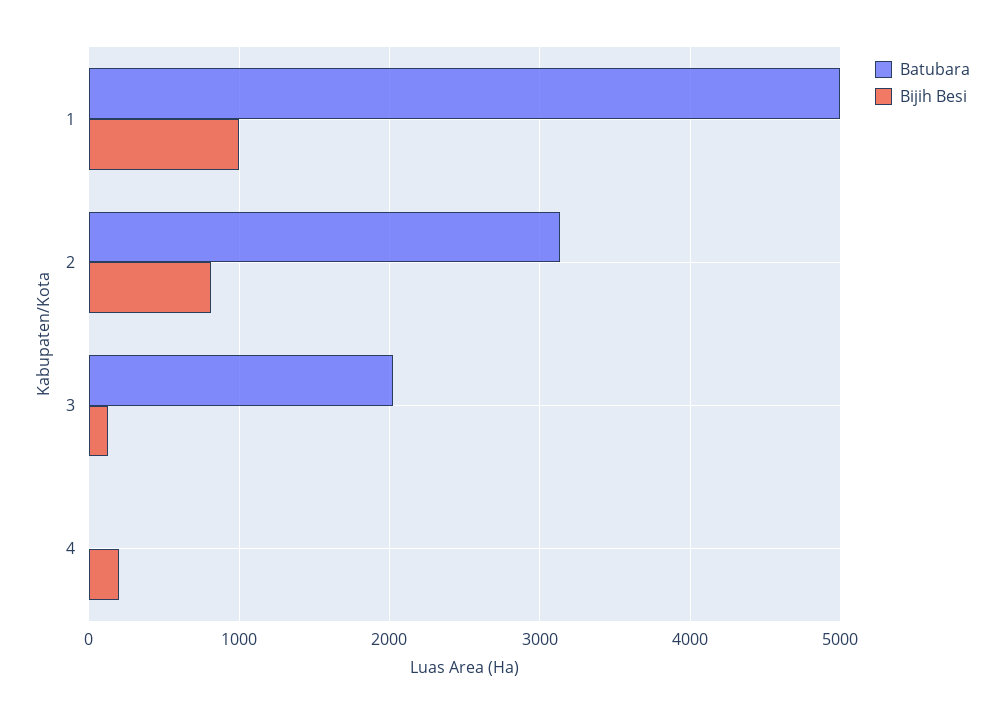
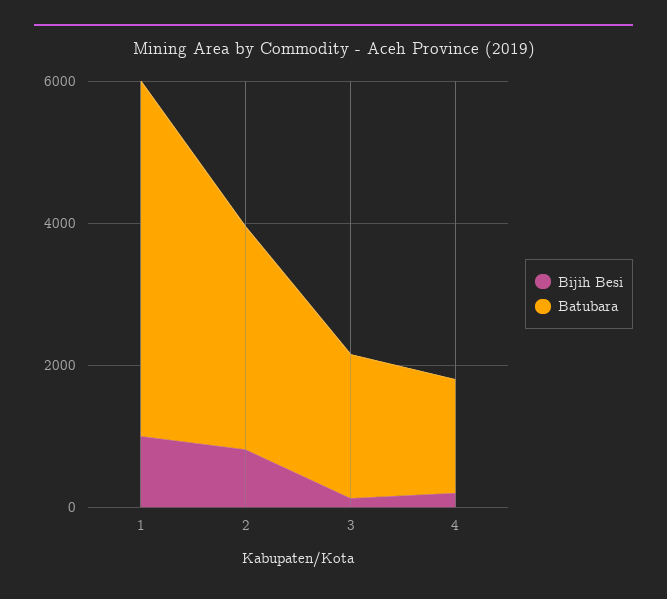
Batubara, 4: 0 -> 1500

